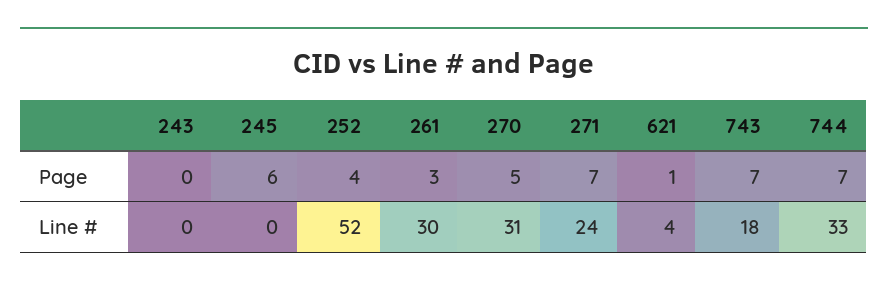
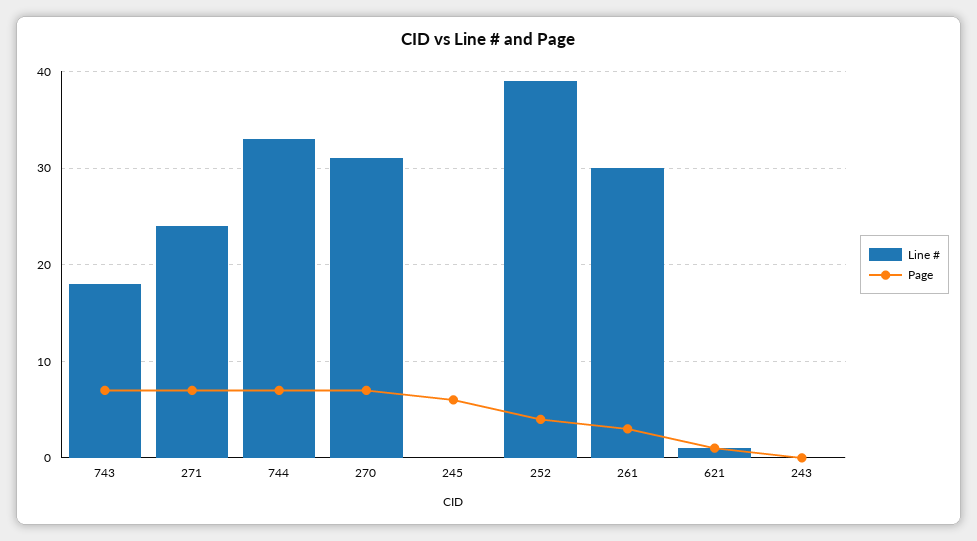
Page, 270: 5 -> 7
Line #, 252: 52 -> 39
Line #, 621: 4 -> 1

